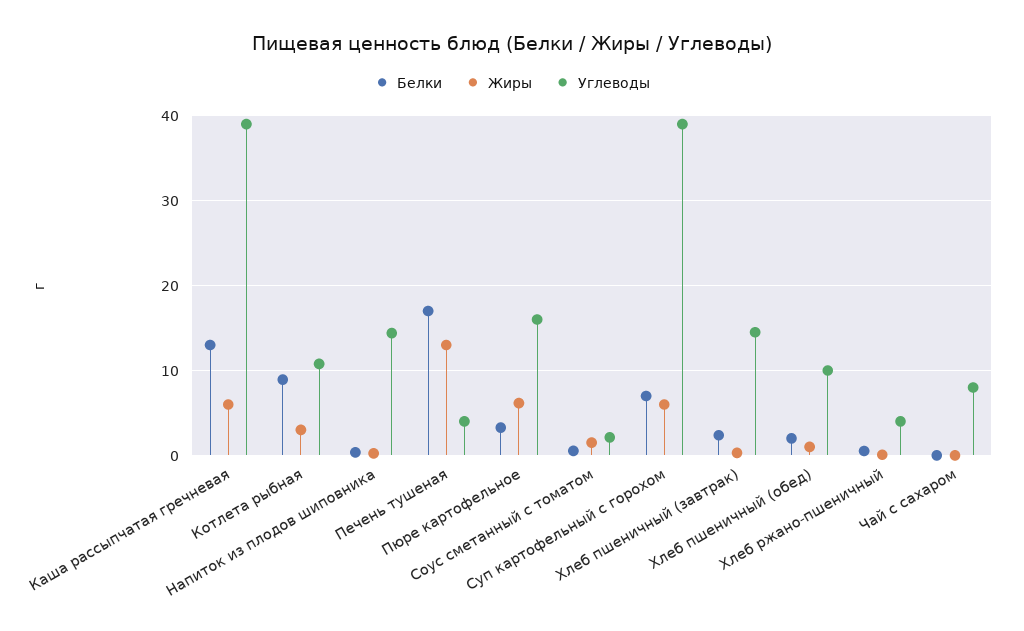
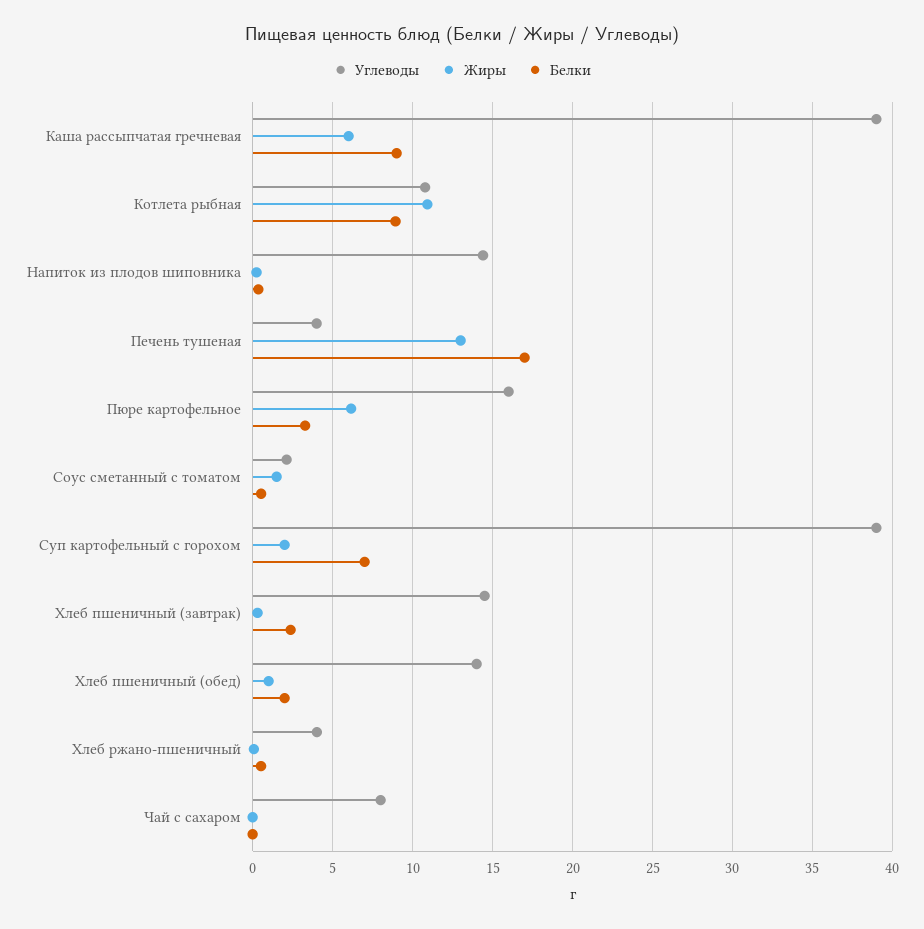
Белки, Каша рассыпчатая гречневая: 13 -> 9
Жиры, Котлета рыбная: 3 -> 11
Жиры, Суп картофельный с горохом: 6 -> 2
Углеводы, Хлеб пшеничный (обед): 10 -> 14

